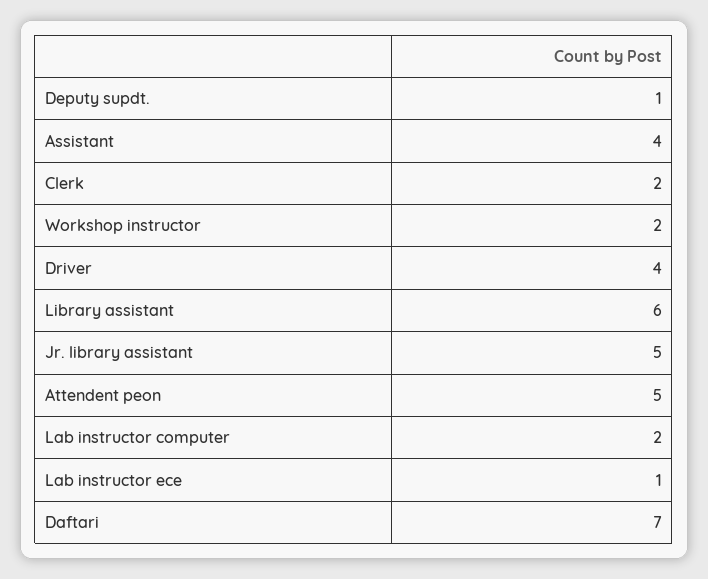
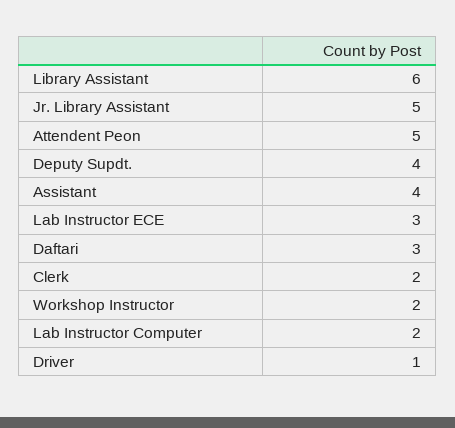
Deputy supdt.: 1 -> 4
Driver: 4 -> 1
Lab instructor ece: 1 -> 3
Daftari: 7 -> 3

